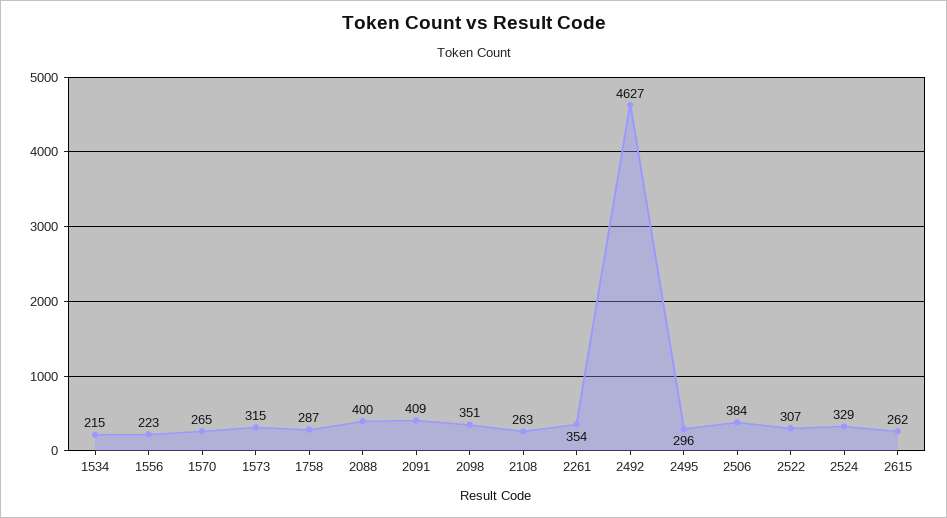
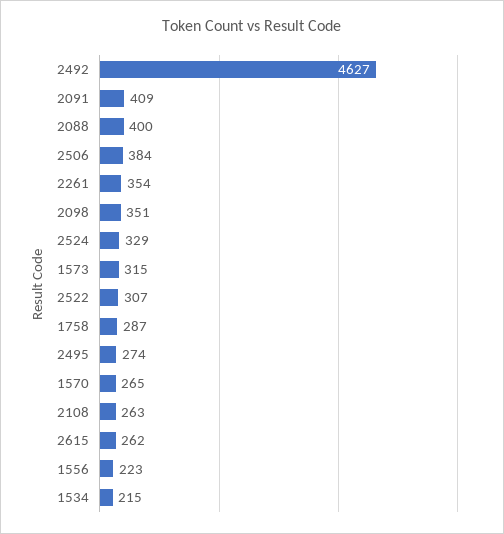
2495: 296 -> 274

